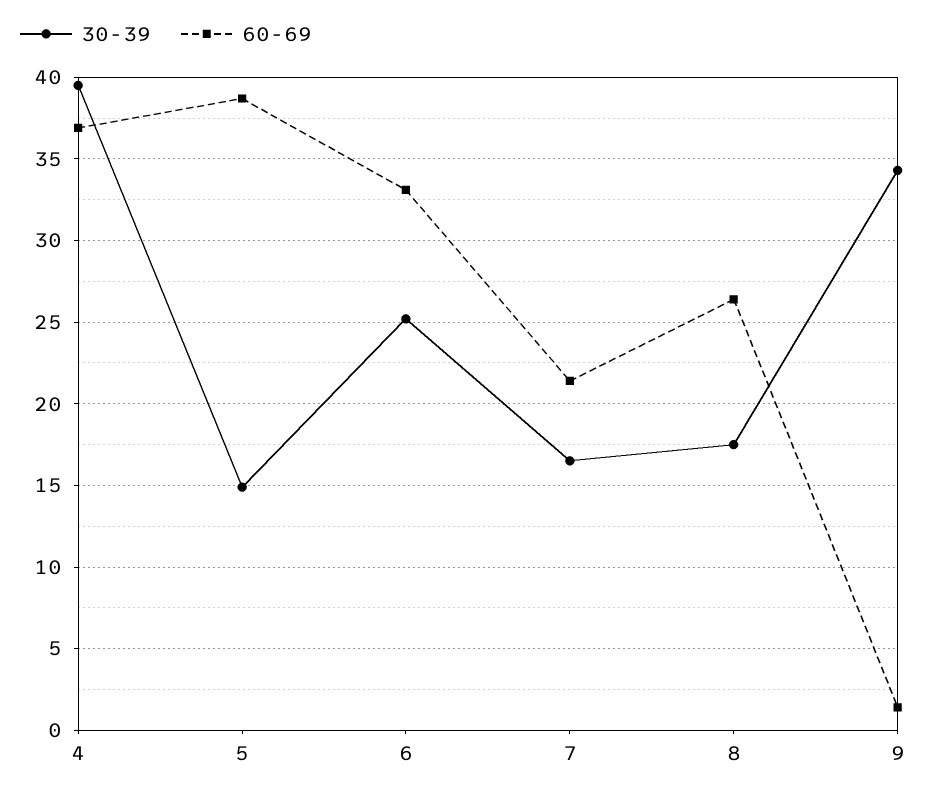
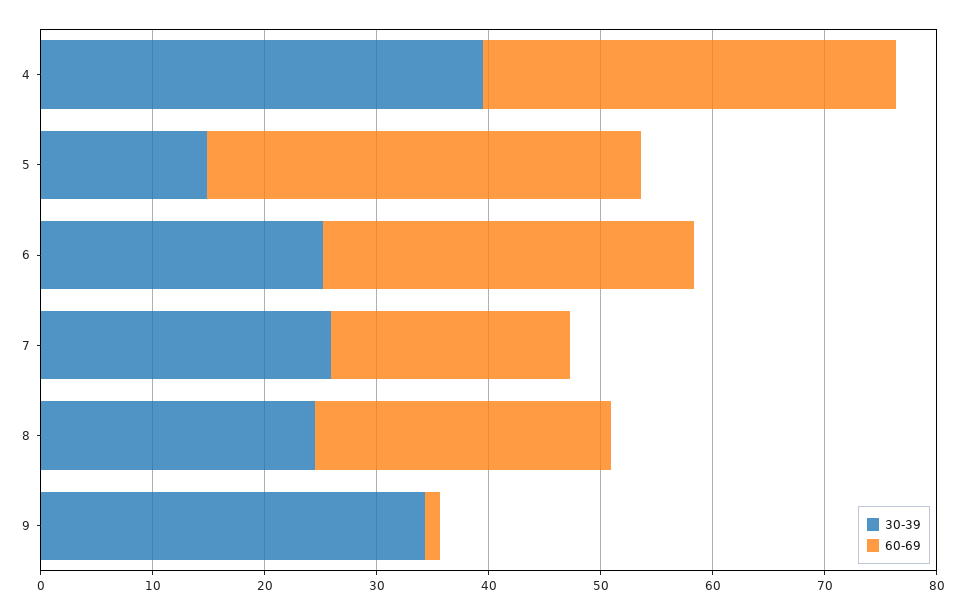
30-39, 7: 16.5 -> 26
30-39, 8: 17.5 -> 24

